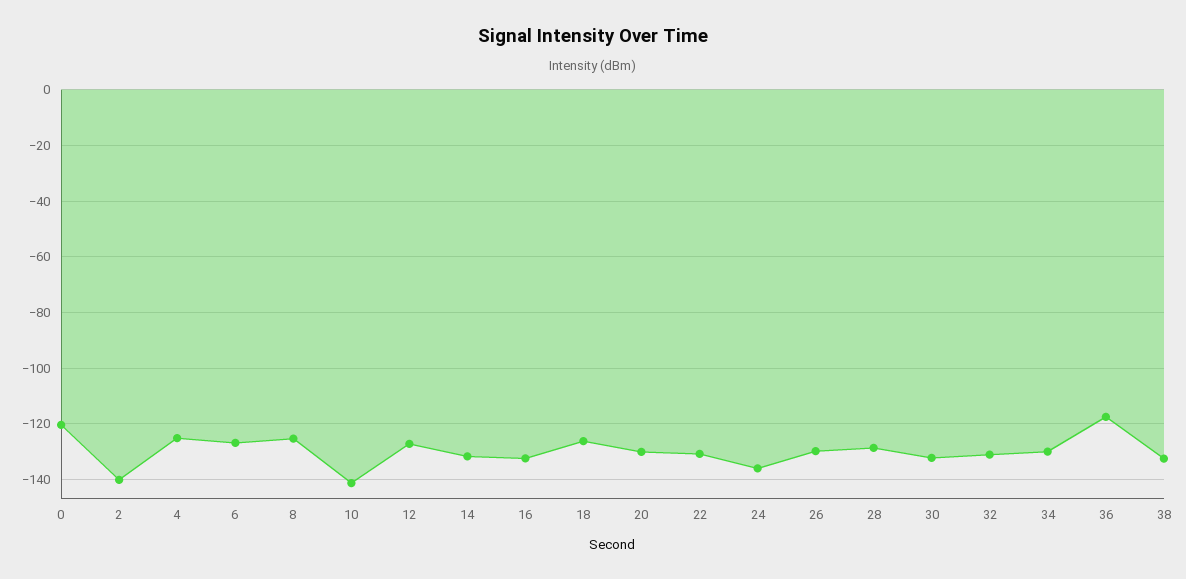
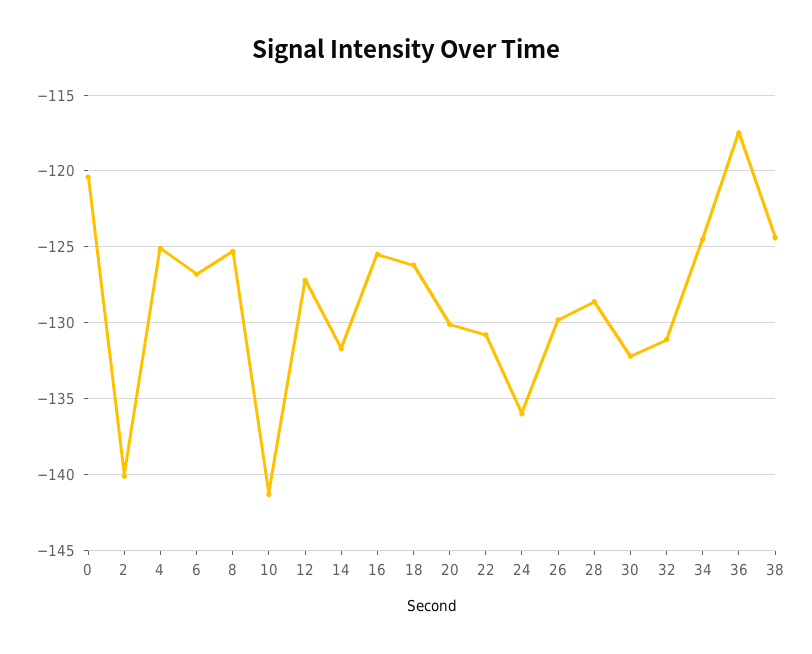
16: -132.5 -> -125.5
34: -130 -> -124.5
38: -132.5 -> -124.5

